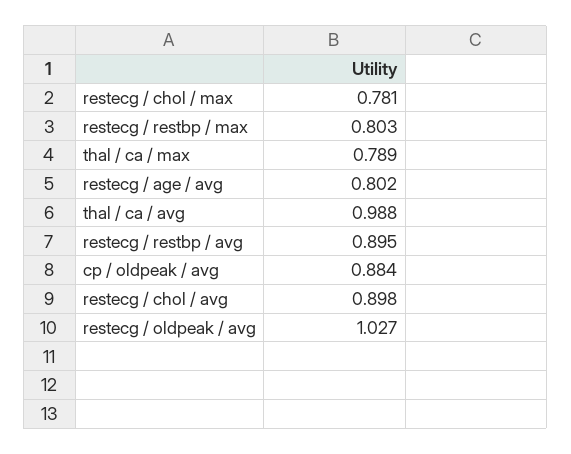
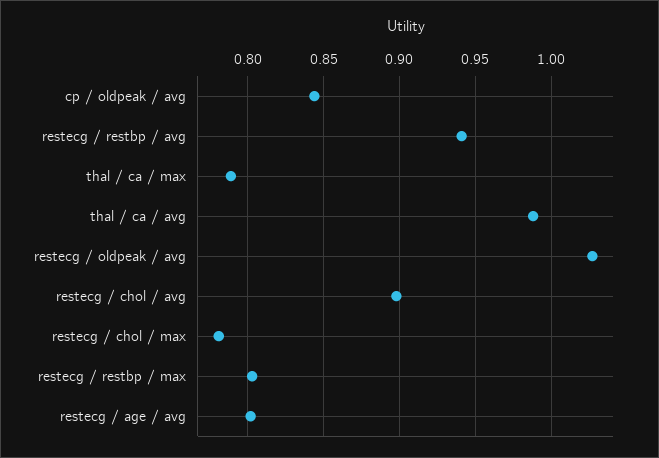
restecg / restbp / avg: 0.895 -> 0.94
cp / oldpeak / avg: 0.884 -> 0.845

